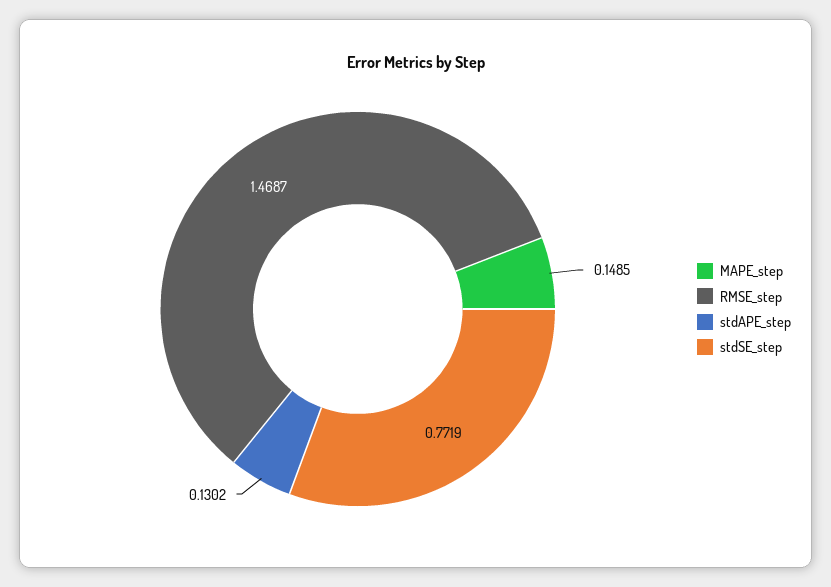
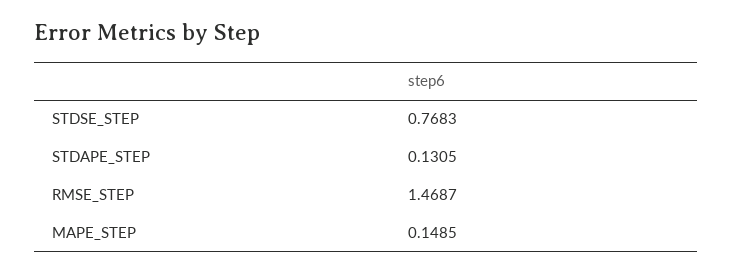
stdAPE_step: 0.1302 -> 0.1305
stdSE_step: 0.7719 -> 0.7683

